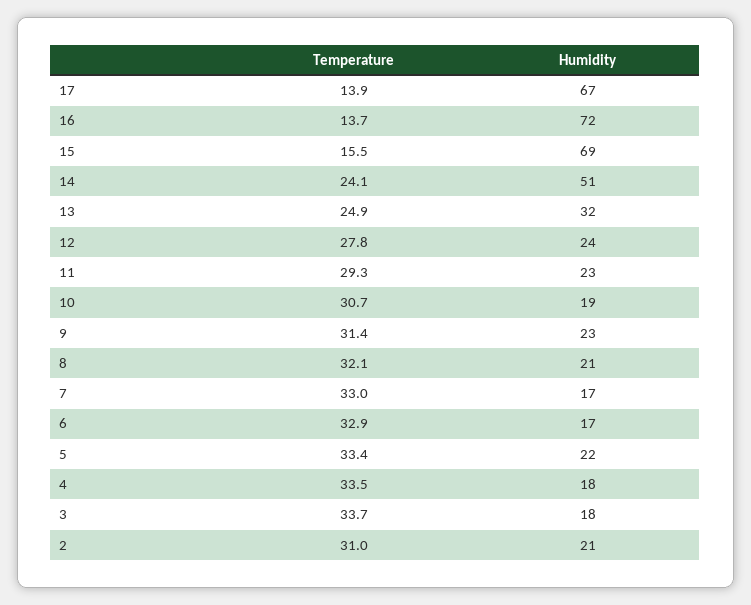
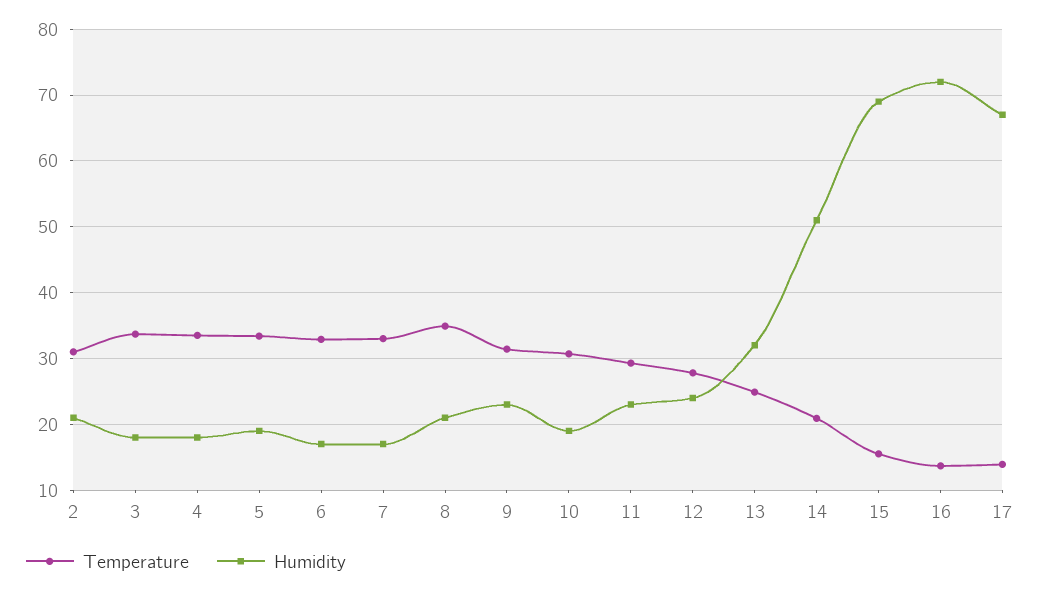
Temperature, 14: 24.1 -> 21
Temperature, 8: 32.1 -> 35
Humidity, 5: 22 -> 19

